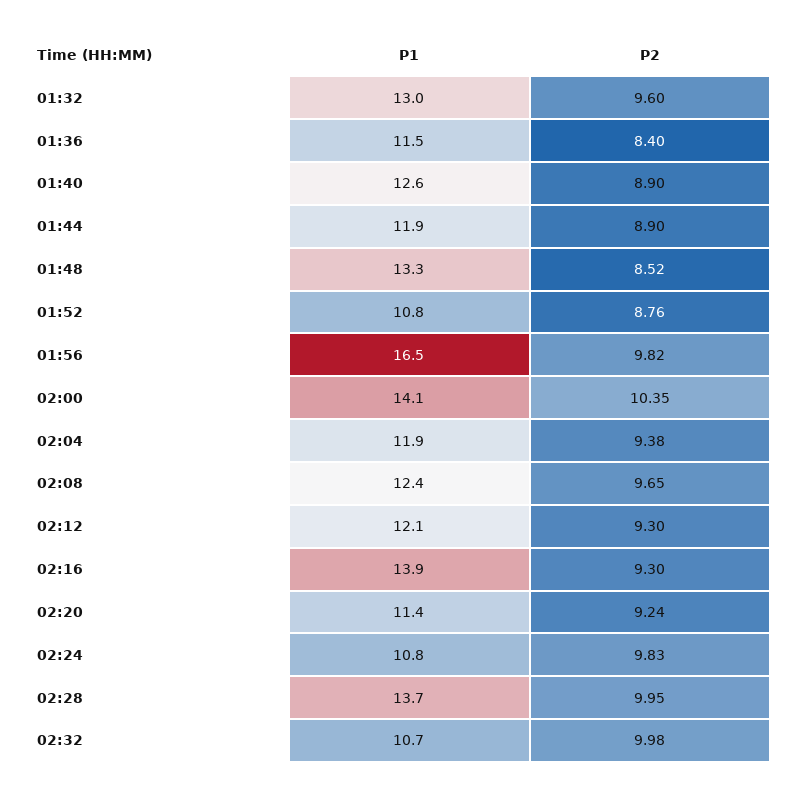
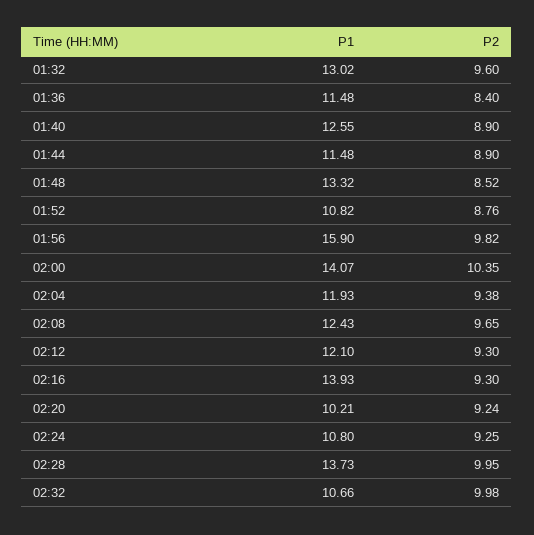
P1, 01:44: 11.9 -> 11.48
P1, 01:56: 16.5 -> 15.9
P1, 02:20: 11.4 -> 10.21
P2, 02:24: 9.83 -> 9.25

